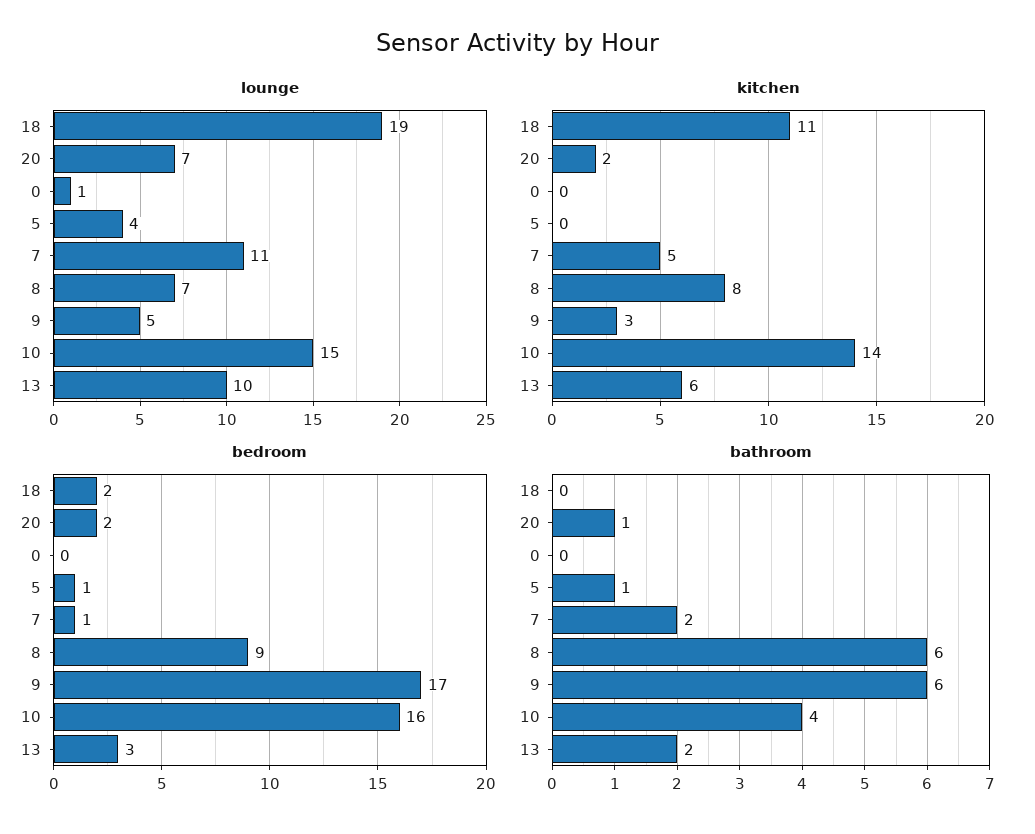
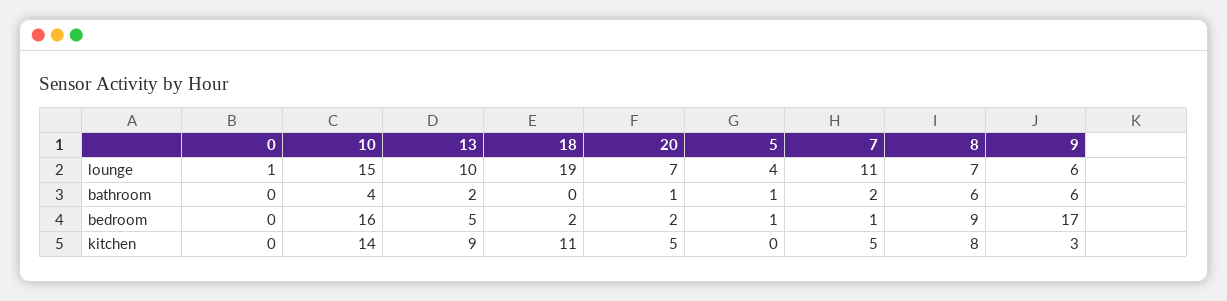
lounge, 9: 5 -> 6
kitchen, 20: 2 -> 5
kitchen, 13: 6 -> 9
bedroom, 13: 3 -> 5

